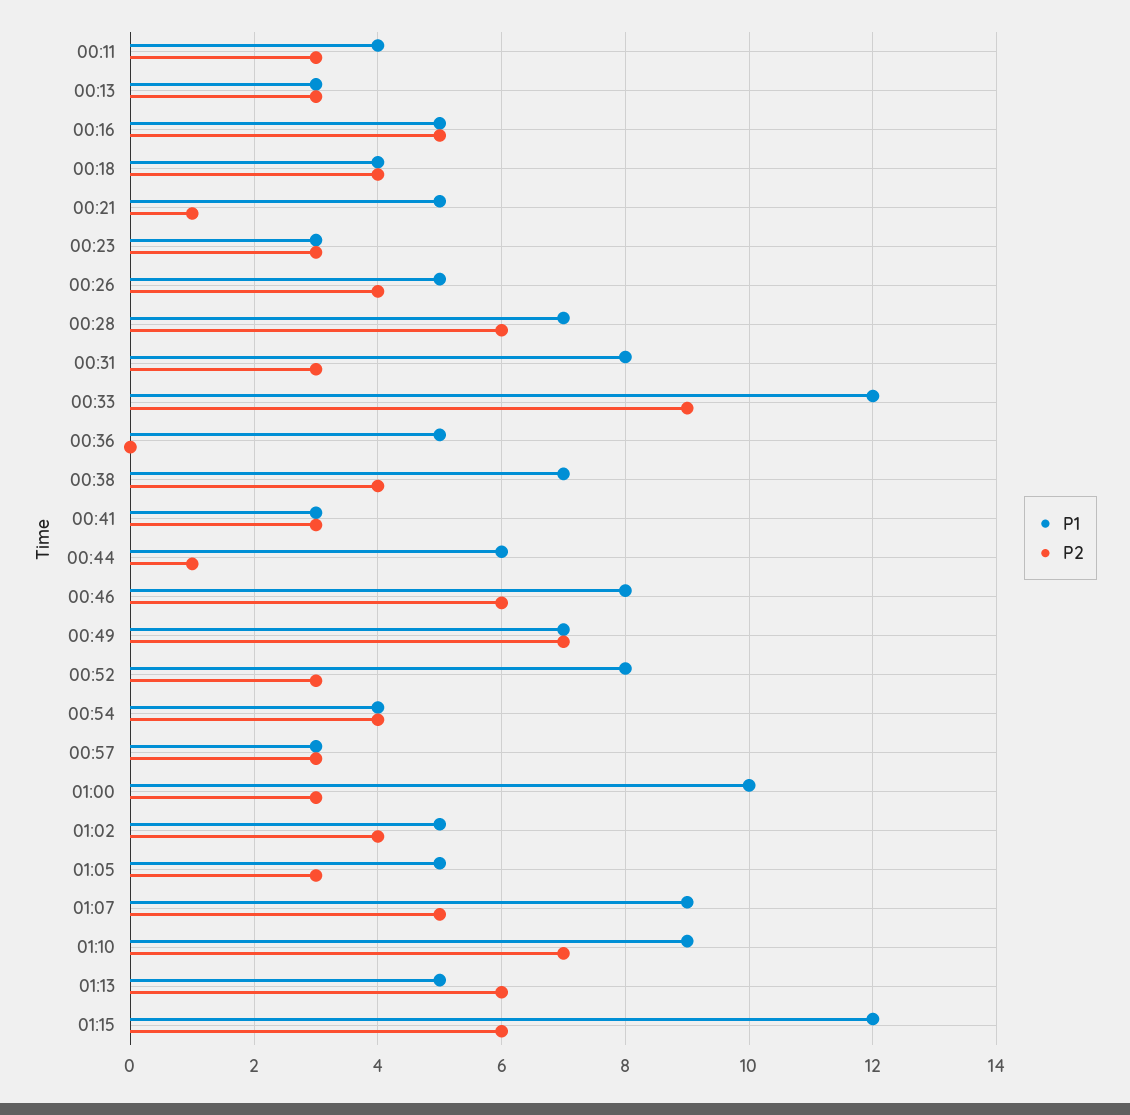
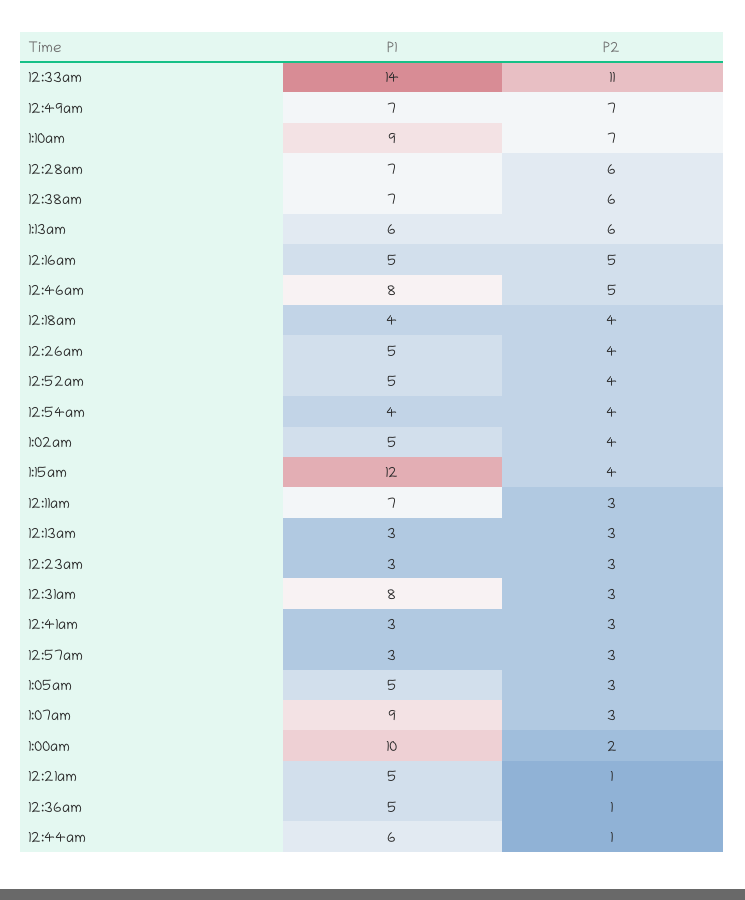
P1, 00:11: 4 -> 7
P1, 00:33: 12 -> 14
P2, 00:33: 9 -> 11
P2, 00:36: 0 -> 1
P2, 00:38: 4 -> 6
P2, 00:46: 6 -> 5
P1, 00:52: 8 -> 5
P2, 00:52: 3 -> 4
P2, 01:00: 3 -> 2
P2, 01:07: 5 -> 3
P1, 01:13: 5 -> 6
P2, 01:15: 6 -> 4

